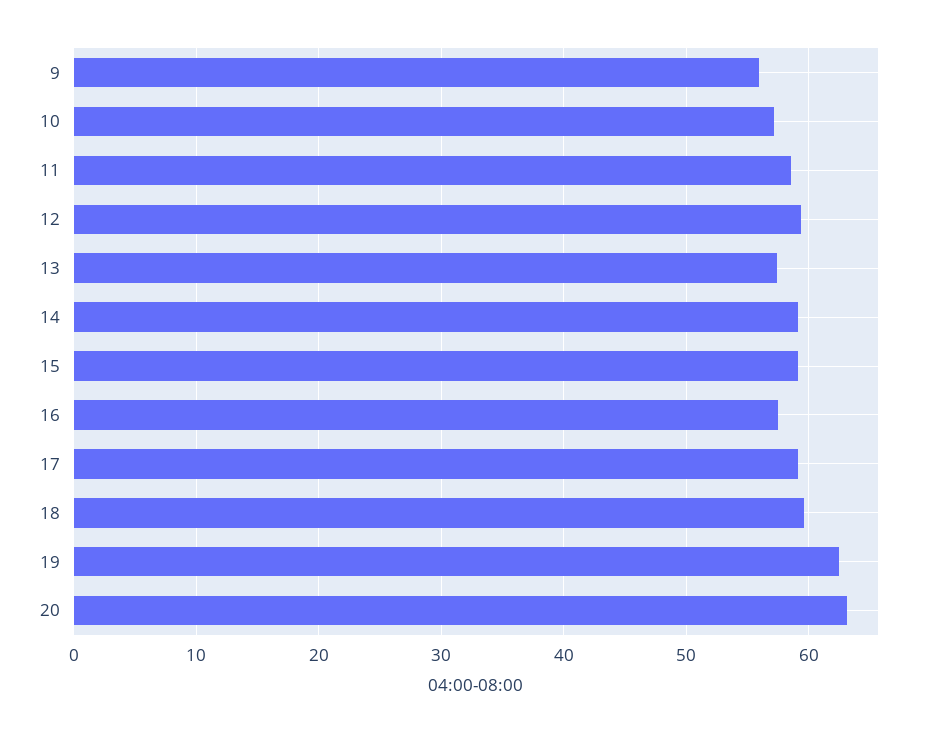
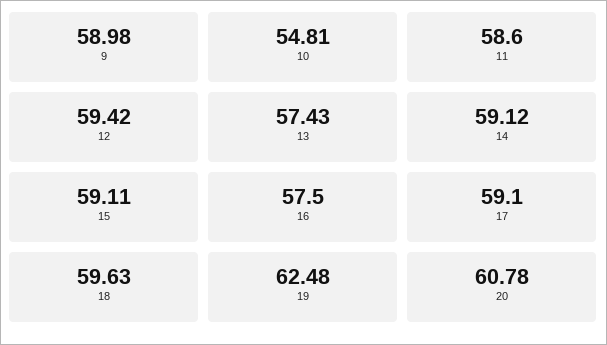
9: 56 -> 58.98
10: 57 -> 54.81
20: 63 -> 60.78

